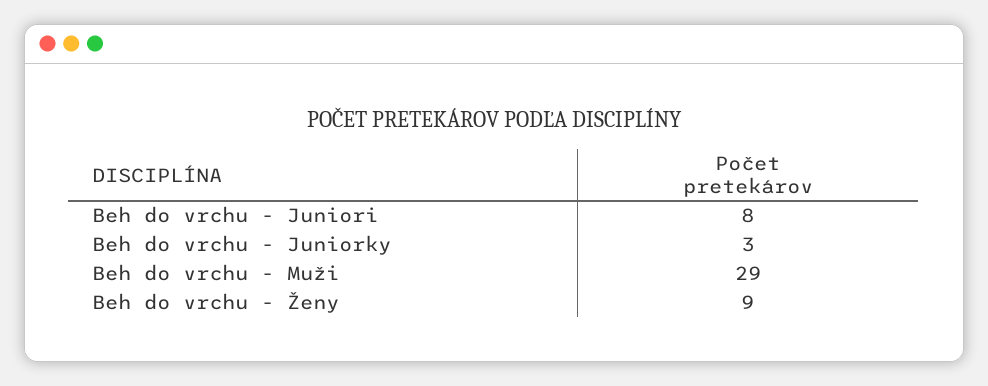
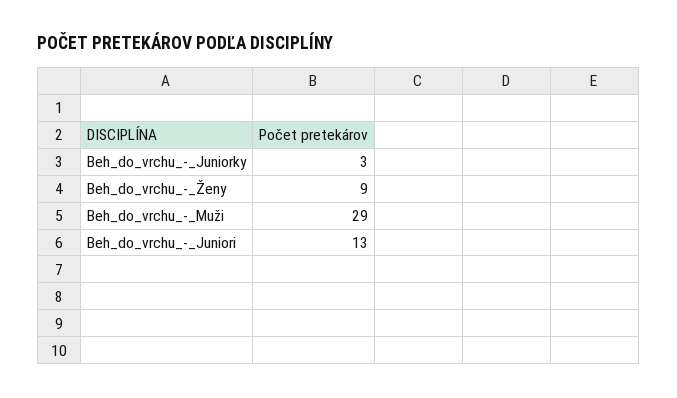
Beh do vrchu - Juniori: 8 -> 13

